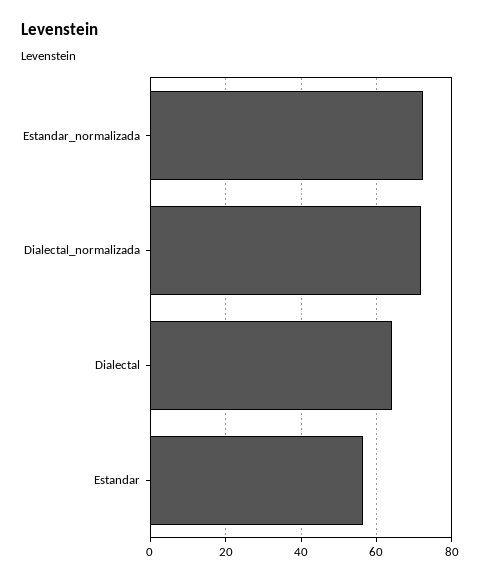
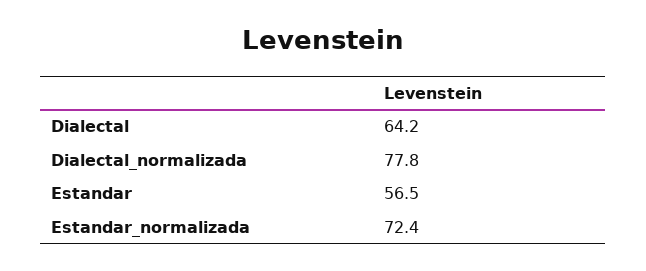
Dialectal_normalizada: 72 -> 77.8

